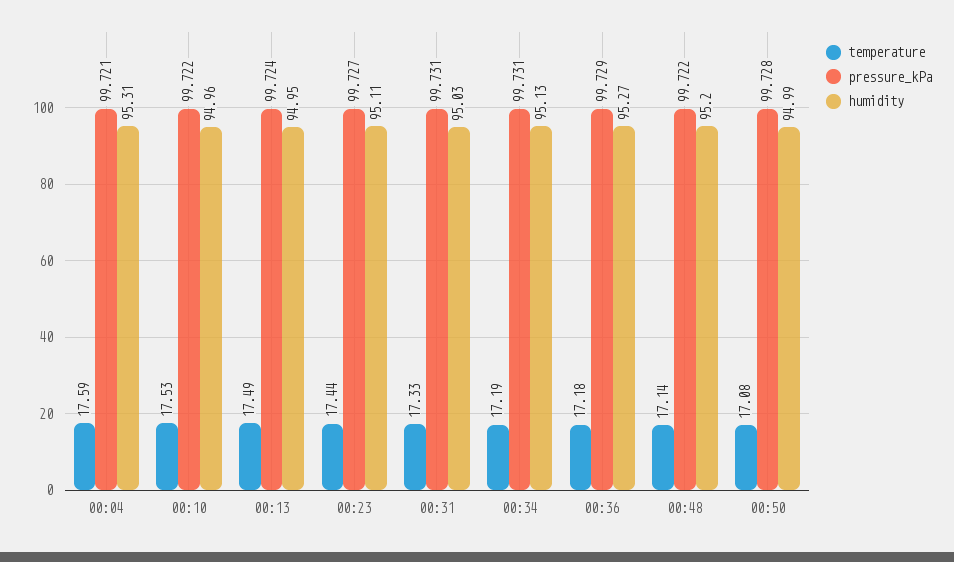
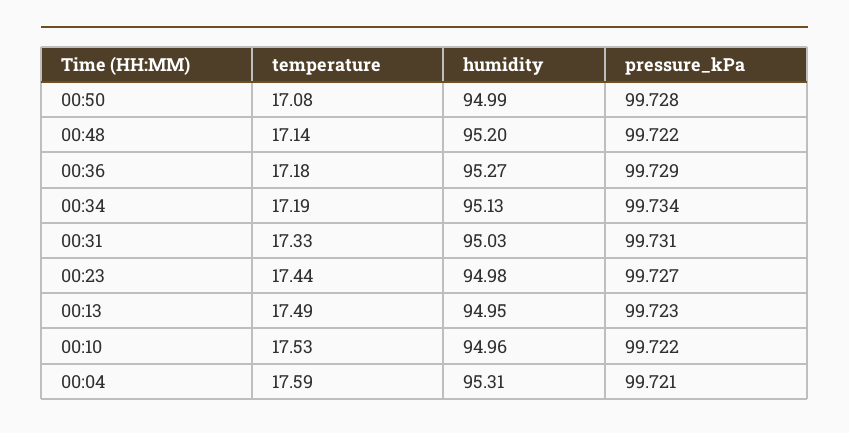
pressure_kPa, 00:13: 99.724 -> 99.723
humidity, 00:23: 95.11 -> 94.98
pressure_kPa, 00:34: 99.731 -> 99.734

